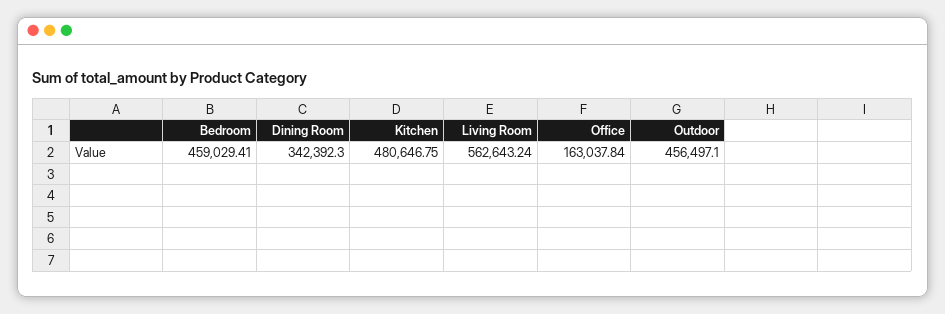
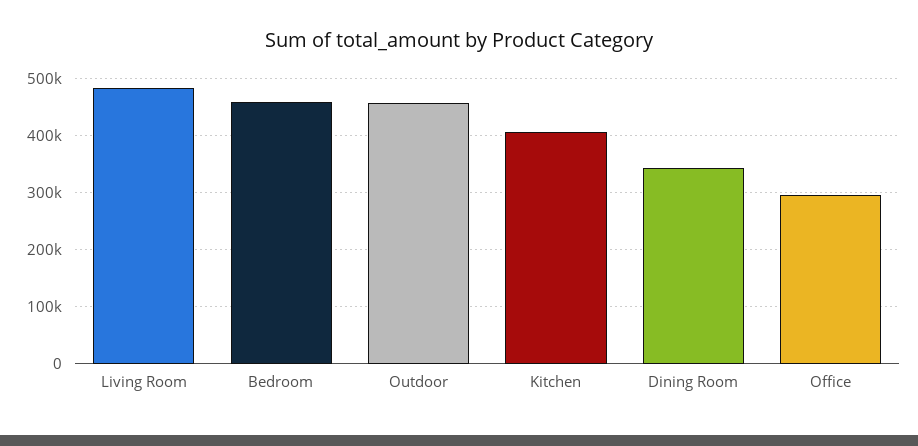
Kitchen: 480646.75 -> 400000
Living Room: 562643.24 -> 480000
Office: 163037.84 -> 300000

